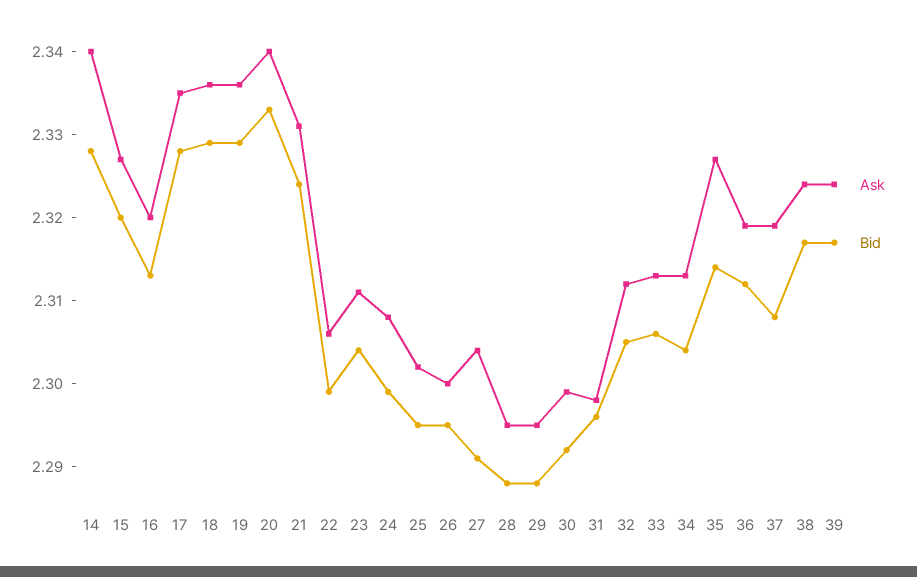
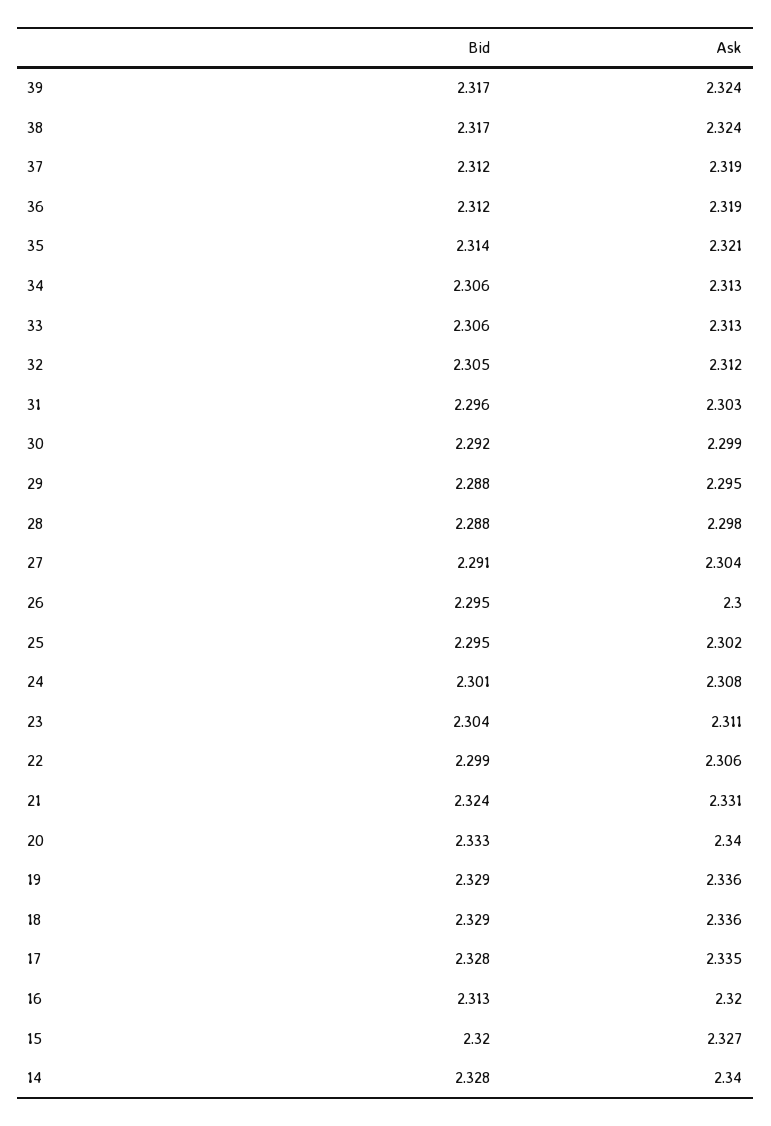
Bid, 24: 2.299 -> 2.301
Ask, 28: 2.295 -> 2.298
Ask, 31: 2.298 -> 2.303
Bid, 34: 2.304 -> 2.306
Ask, 35: 2.327 -> 2.321
Bid, 37: 2.308 -> 2.312

